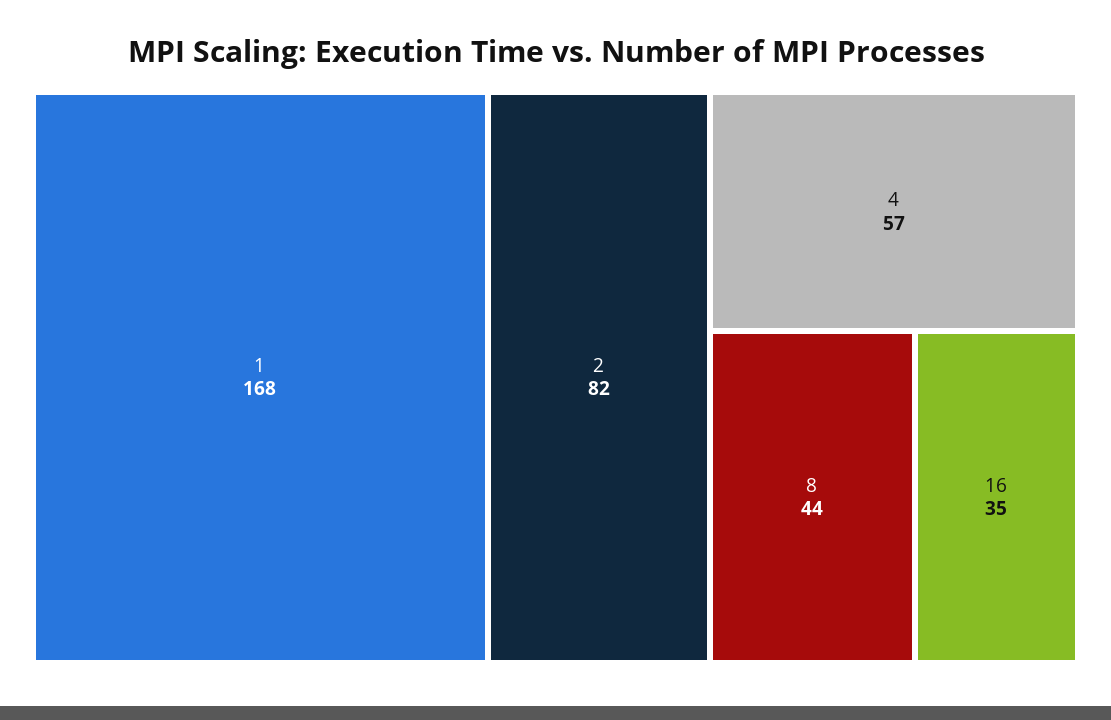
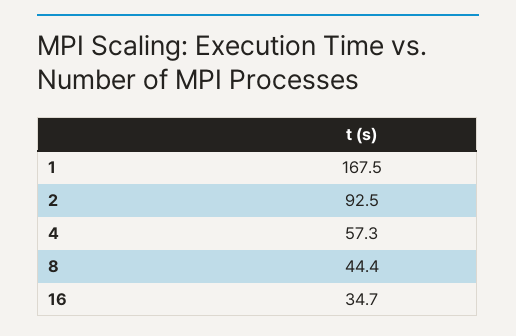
2: 82 -> 92.5

